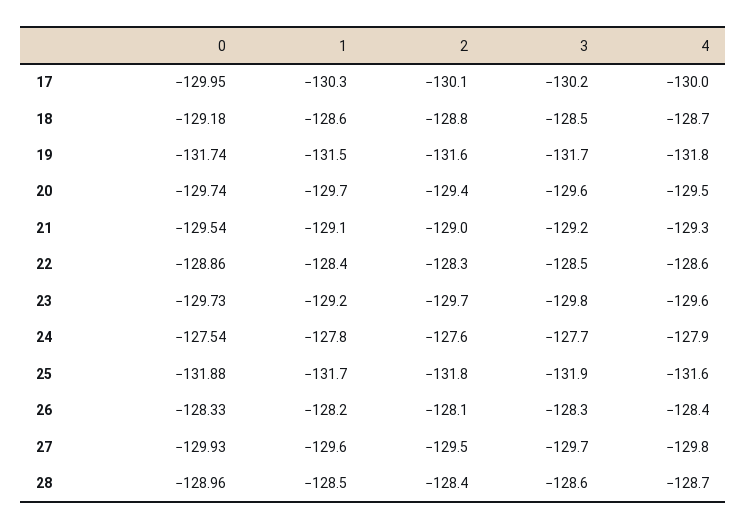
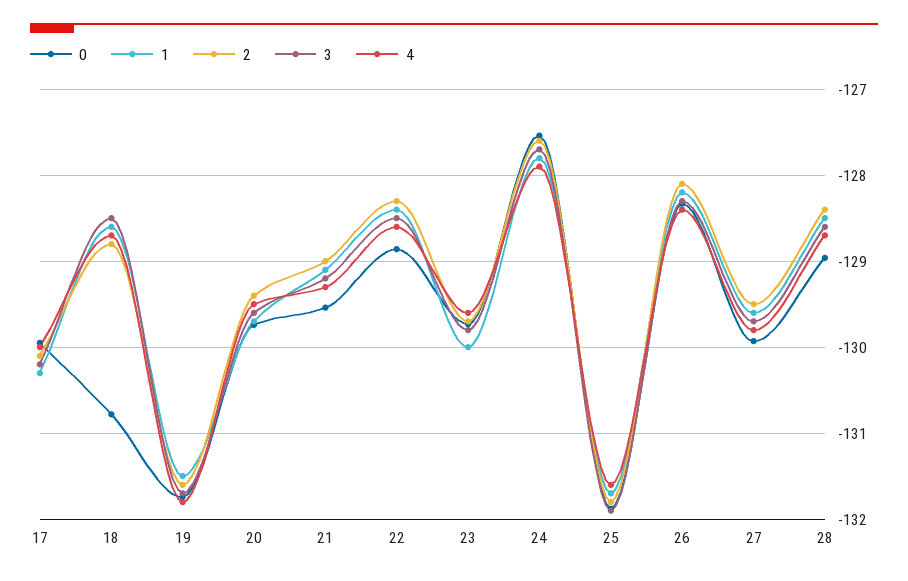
0, 18: -129.18 -> -130.8
1, 23: -129.2 -> -130

